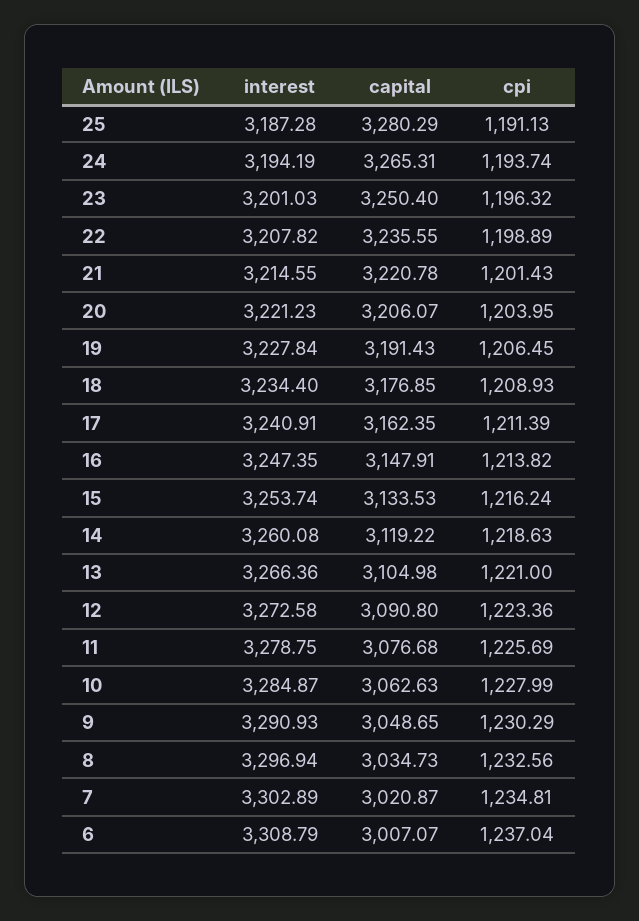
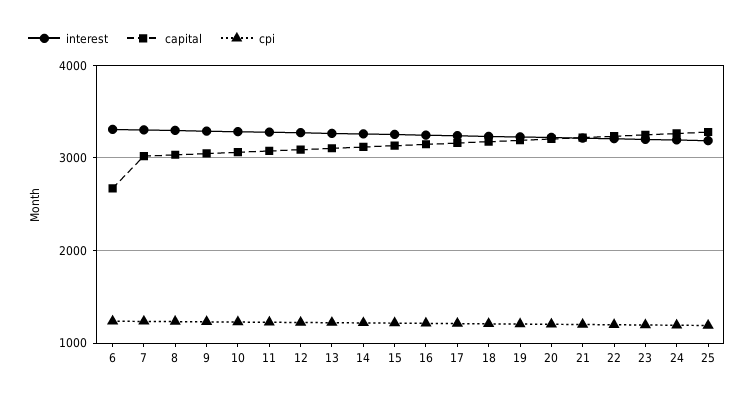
capital, 6: 3007.07 -> 2700

